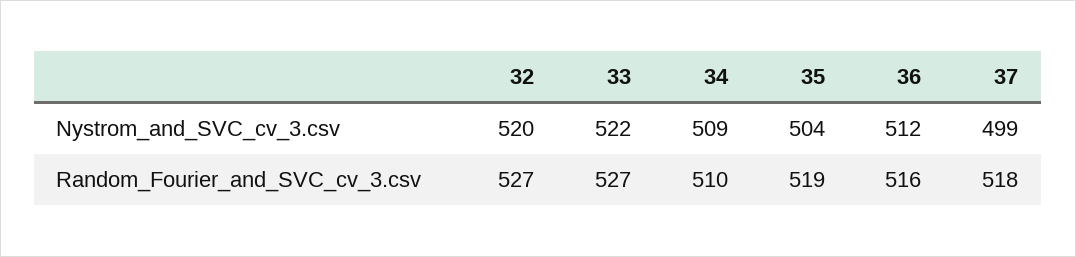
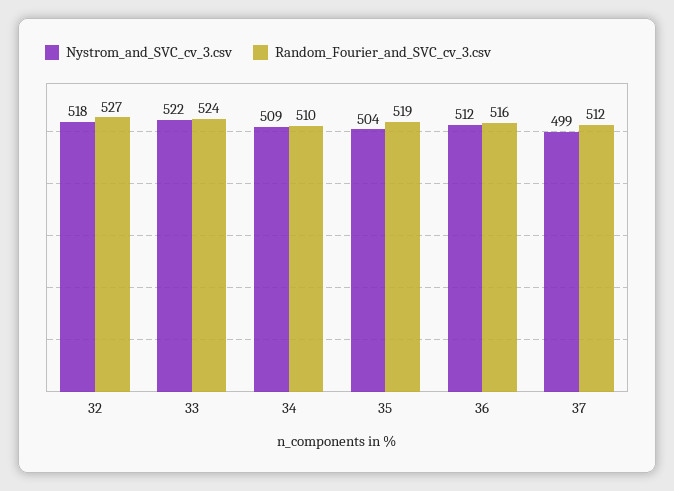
Nystrom_and_SVC_cv_3.csv, 32: 520 -> 518
Random_Fourier_and_SVC_cv_3.csv, 33: 527 -> 524
Random_Fourier_and_SVC_cv_3.csv, 37: 518 -> 512

